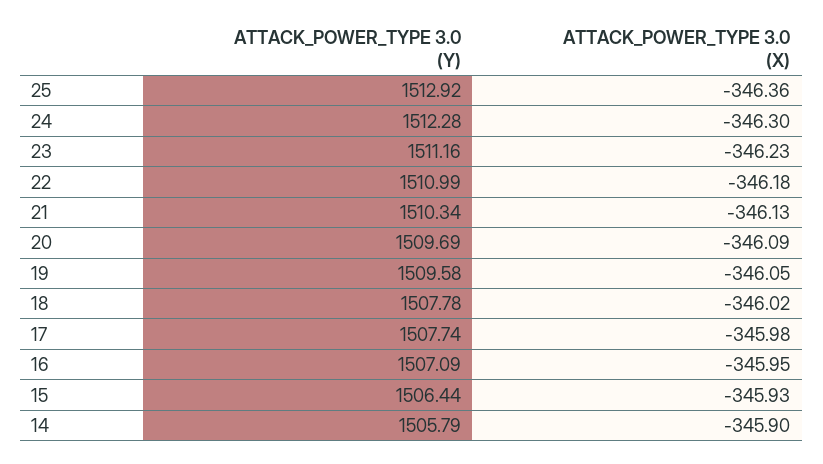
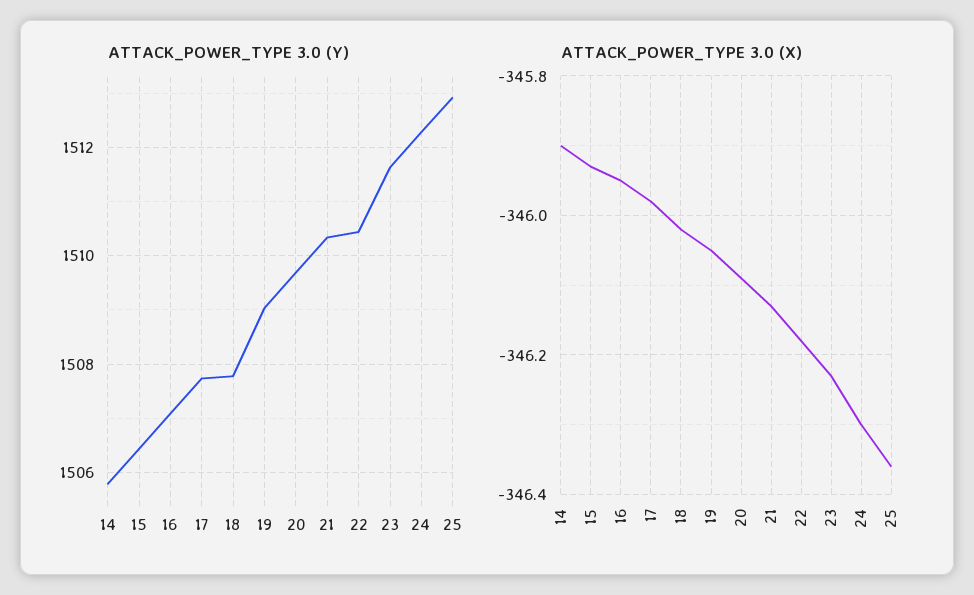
ATTACK_POWER_TYPE 3.0 (Y), 23: 1511.16 -> 1511.6
ATTACK_POWER_TYPE 3.0 (Y), 22: 1510.99 -> 1510.4
ATTACK_POWER_TYPE 3.0 (Y), 19: 1509.58 -> 1509

